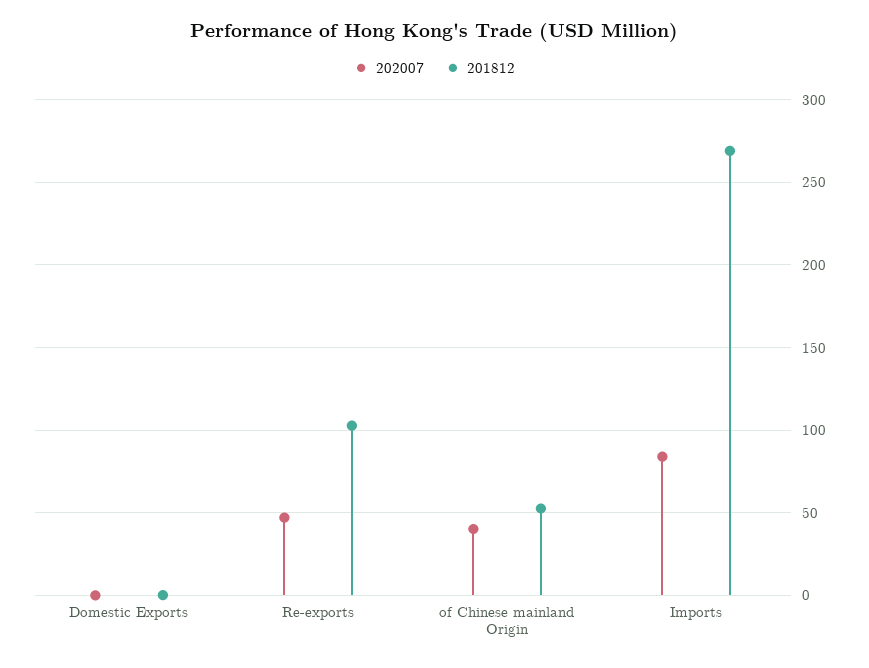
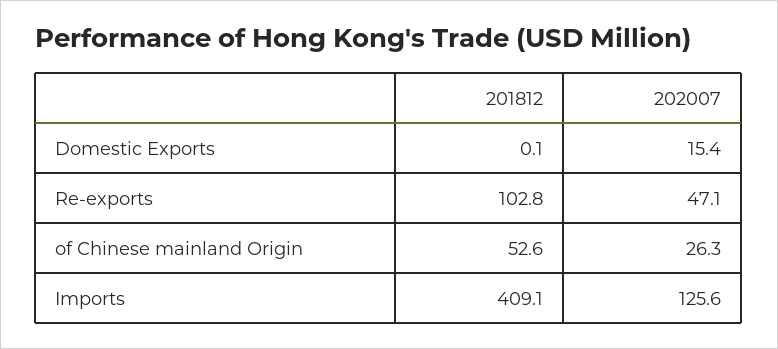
202007, Domestic Exports: 0 -> 15.4
202007, of Chinese mainland Origin: 40 -> 26.3
202007, Imports: 85 -> 125.6
201812, Imports: 270 -> 409.1

